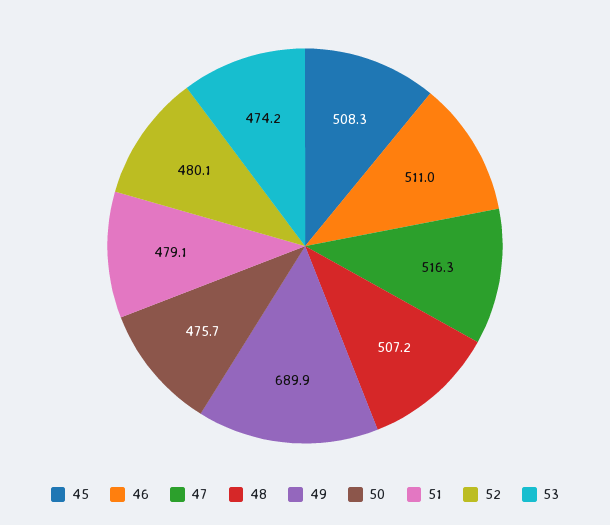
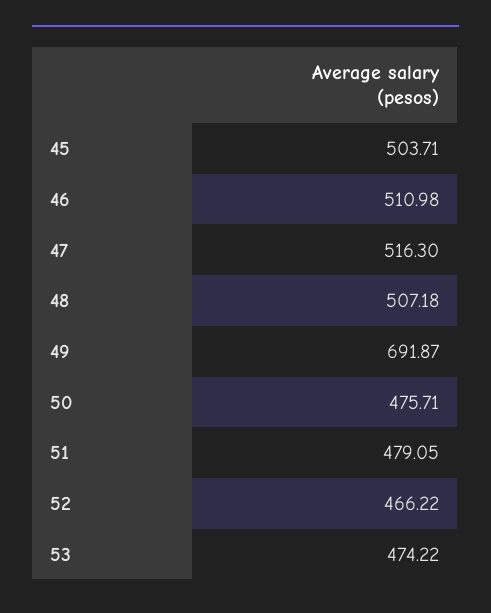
45: 508.3 -> 503.71
49: 689.9 -> 691.87
52: 480.1 -> 466.22

